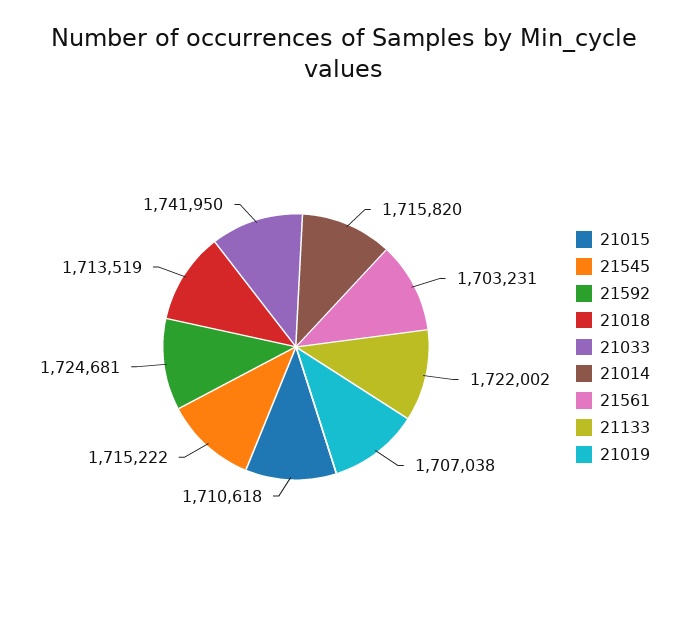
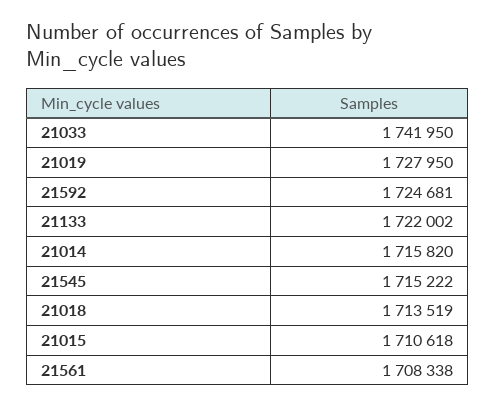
21561: 1703231 -> 1708338
21019: 1707038 -> 1727950

